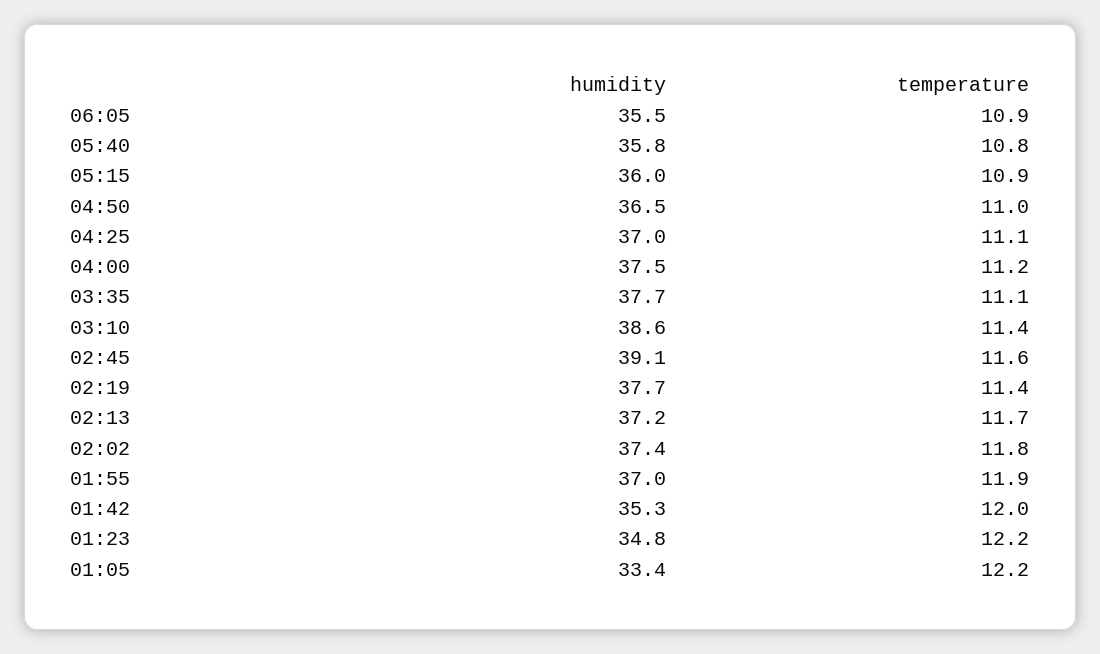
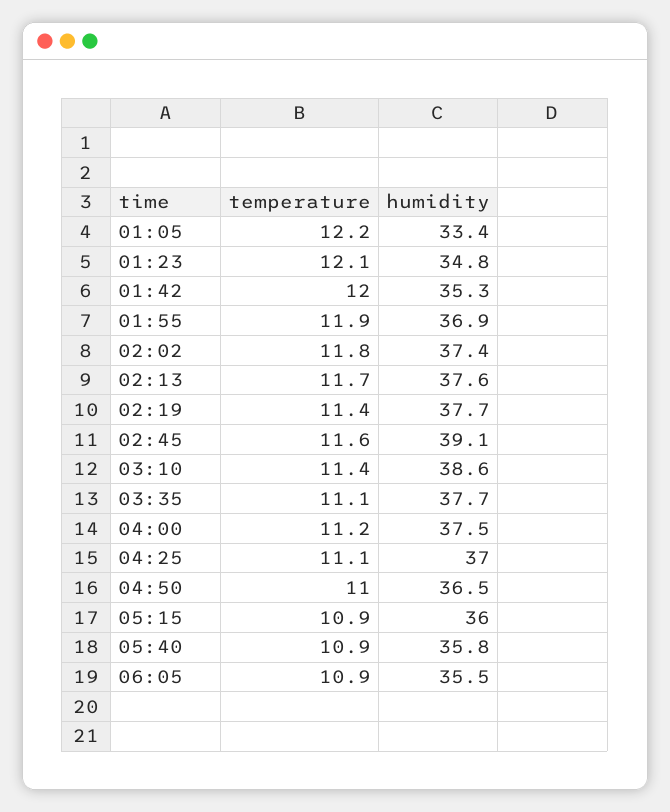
temperature, 05:40: 10.8 -> 10.9
humidity, 02:13: 37.2 -> 37.6
humidity, 01:55: 37 -> 36.9
temperature, 01:23: 12.2 -> 12.1

